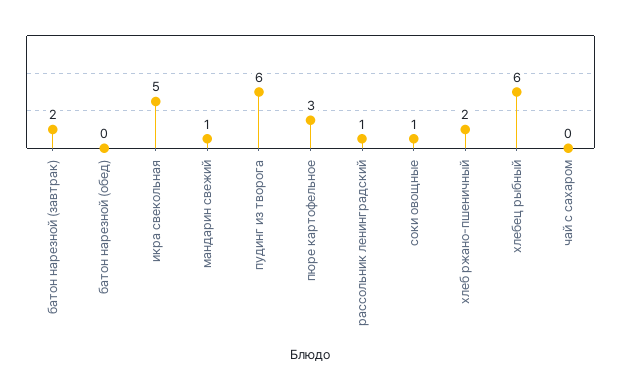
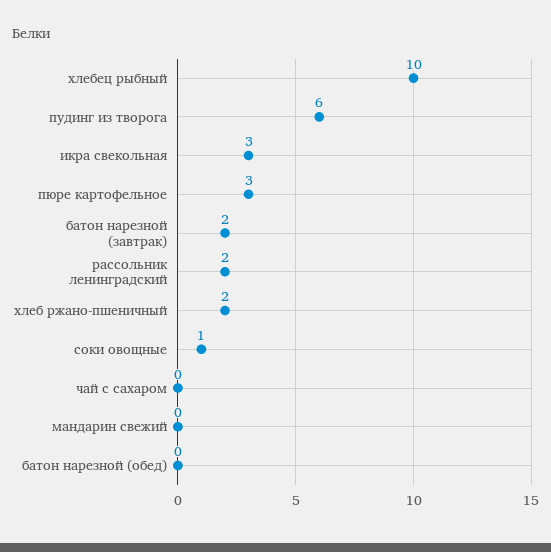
икра свекольная: 5 -> 3
мандарин свежий: 1 -> 0
рассольник ленинградский: 1 -> 2
хлебец рыбный: 6 -> 10

